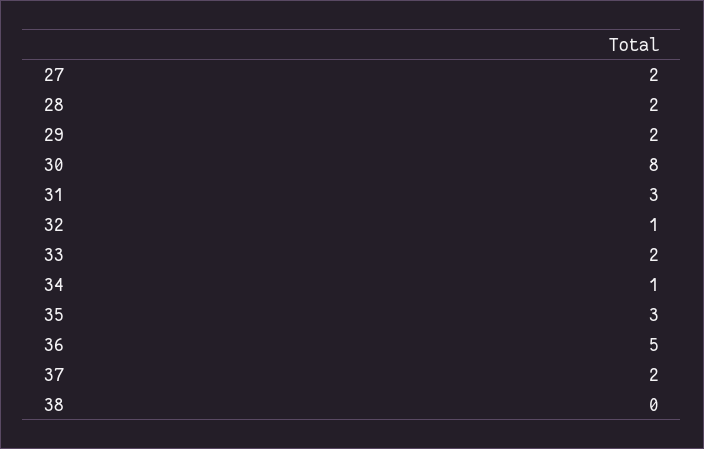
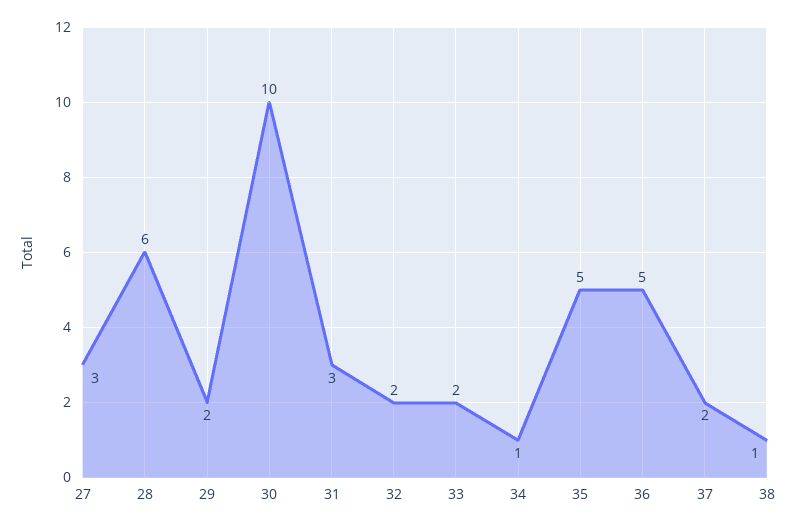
27: 2 -> 3
28: 2 -> 6
30: 8 -> 10
32: 1 -> 2
35: 3 -> 5
38: 0 -> 1

